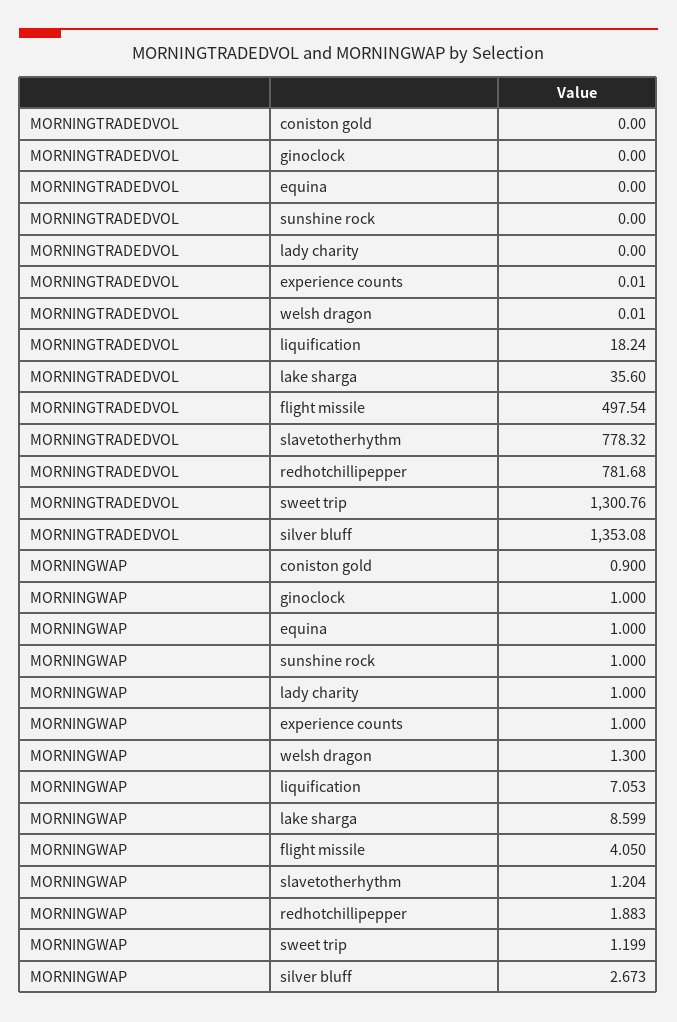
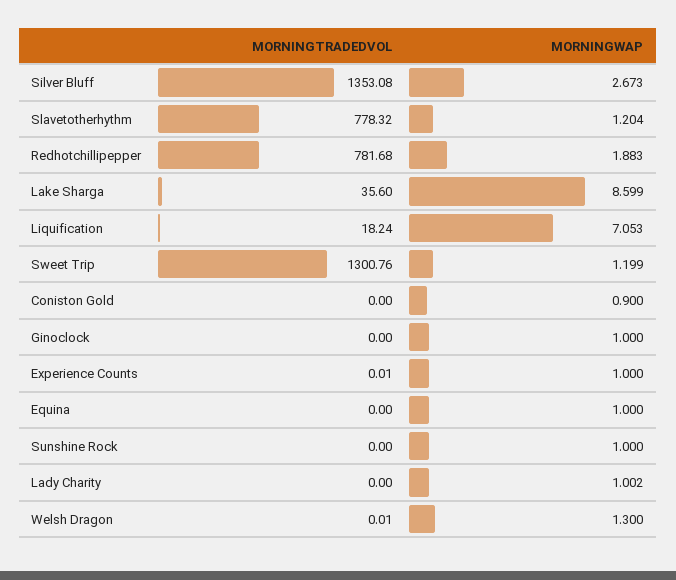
MORNINGTRADEDVOL, flight missile: 497.54 -> none
MORNINGWAP, lady charity: 1 -> 1.002
MORNINGWAP, flight missile: 4.05 -> none

